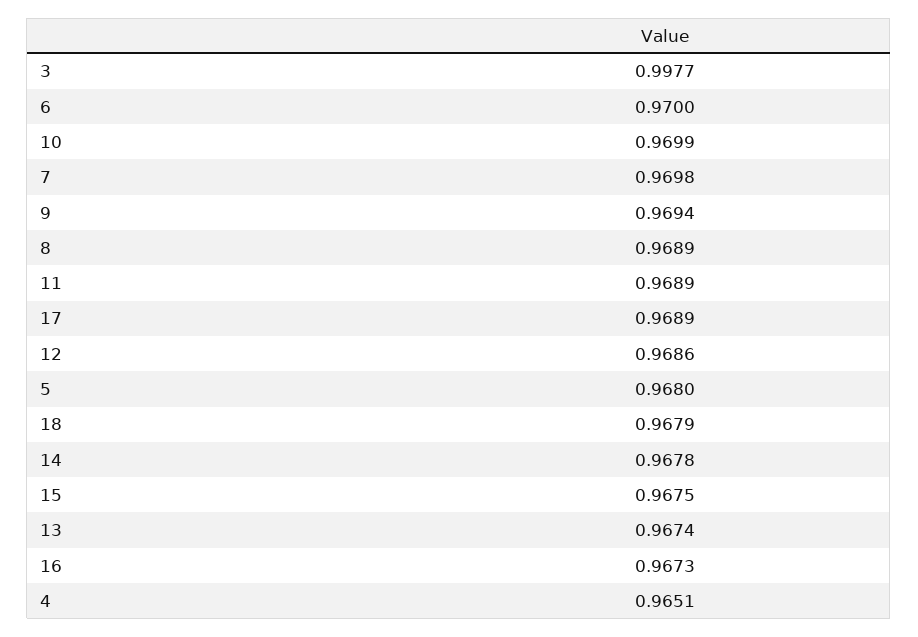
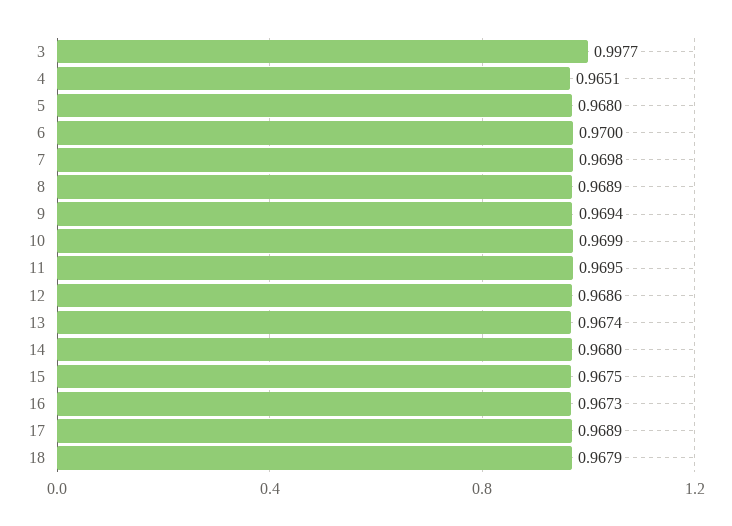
11: 0.9689 -> 0.9695
14: 0.9678 -> 0.968

